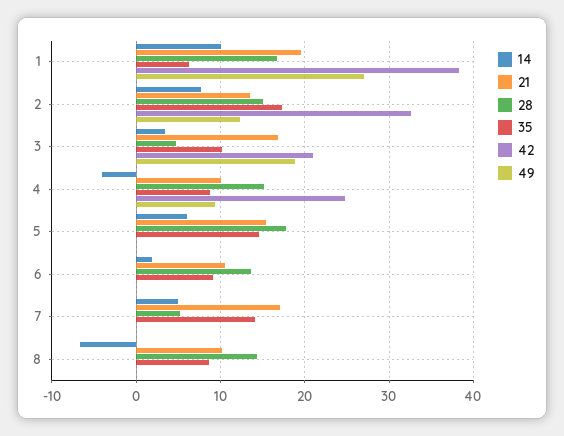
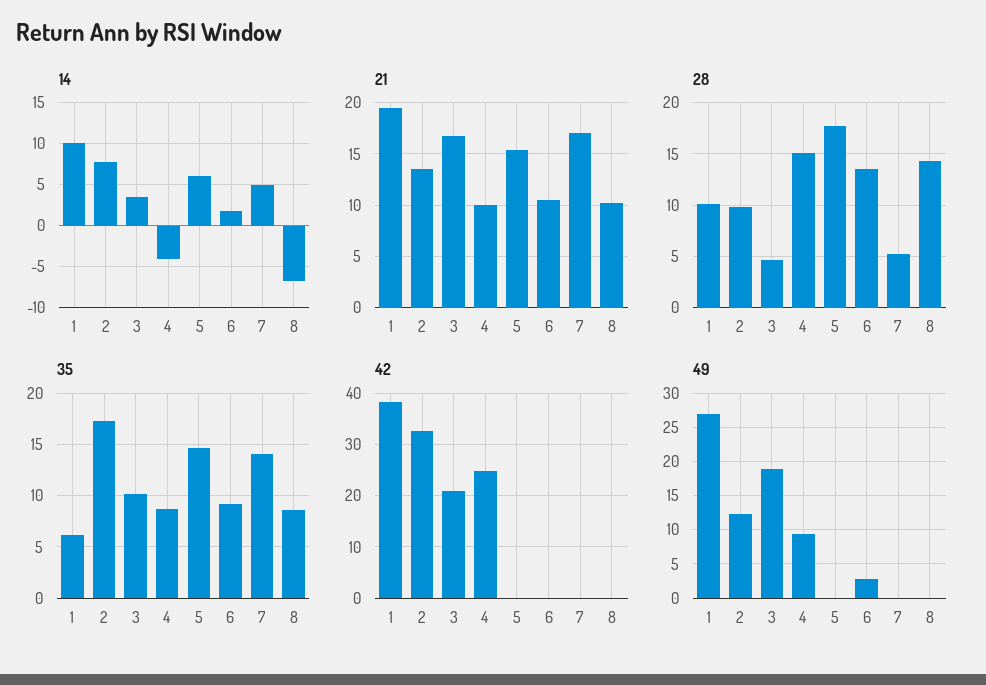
28, 1: 17 -> 10
28, 2: 15 -> 10
49, 6: 0 -> 3

